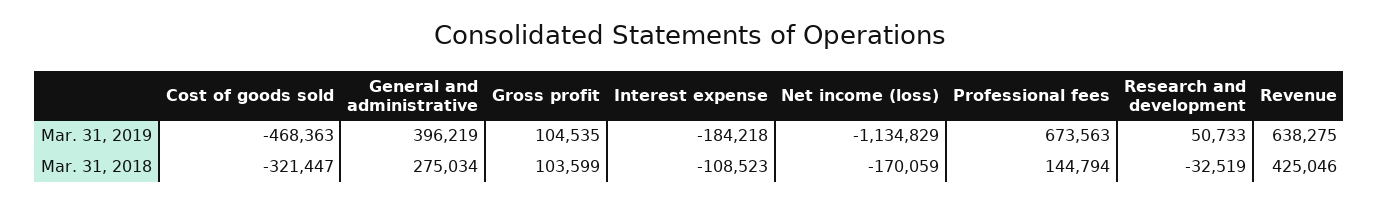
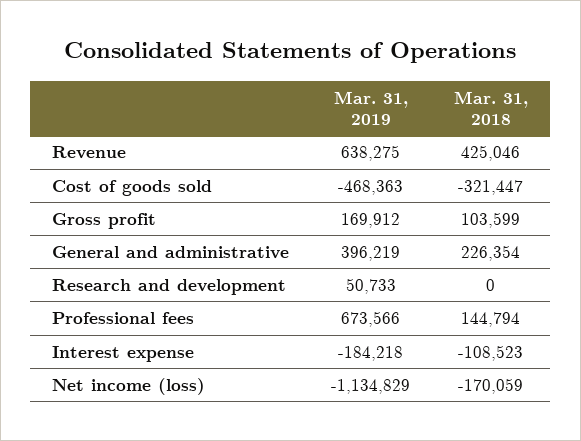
Gross profit, Mar. 31, 2019: 104535 -> 169912
Professional fees, Mar. 31, 2019: 673563 -> 673566
General and administrative, Mar. 31, 2018: 275034 -> 226354
Research and development, Mar. 31, 2018: -32519 -> 0

